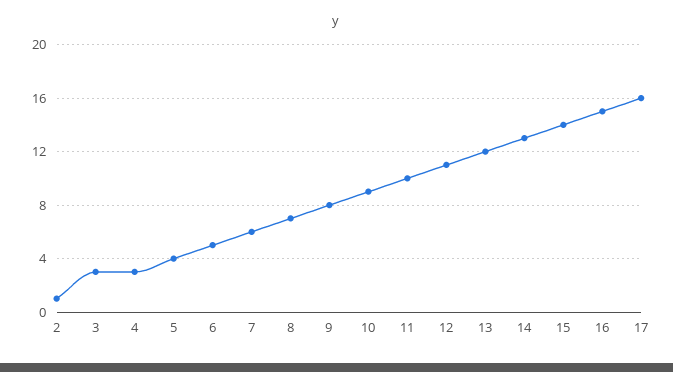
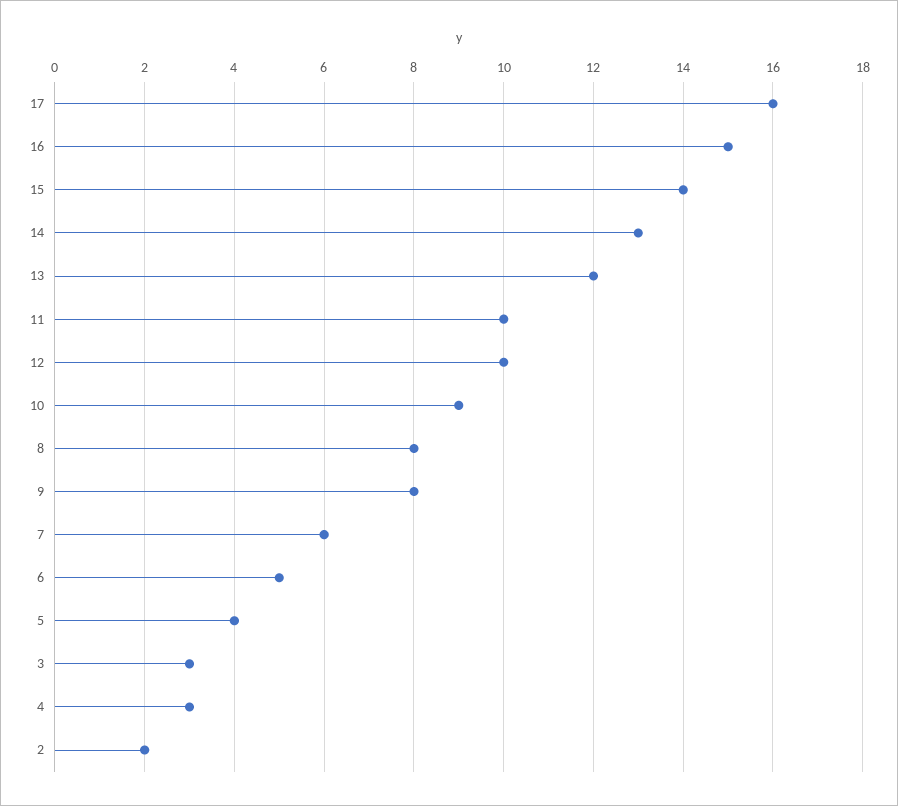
2: 1 -> 2
8: 7 -> 8
12: 11 -> 10

